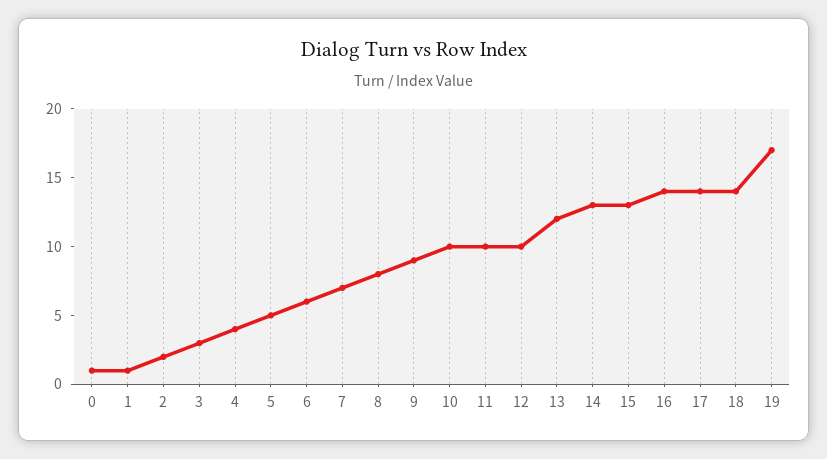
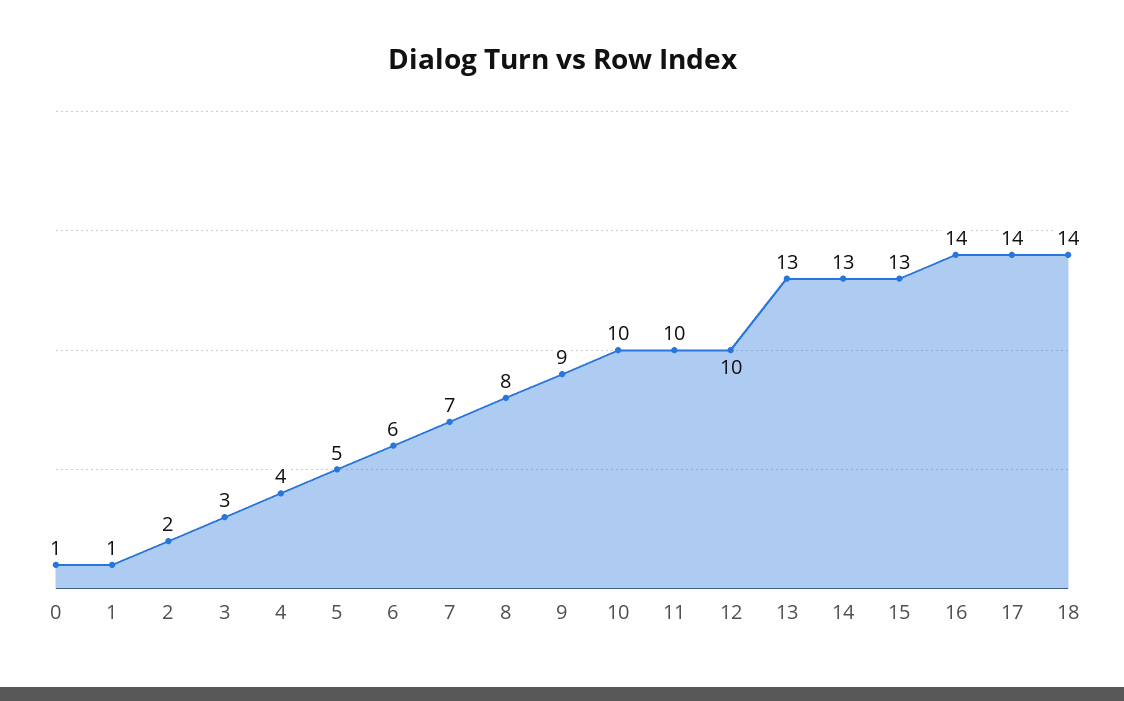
13: 12 -> 13
19: 17 -> none

